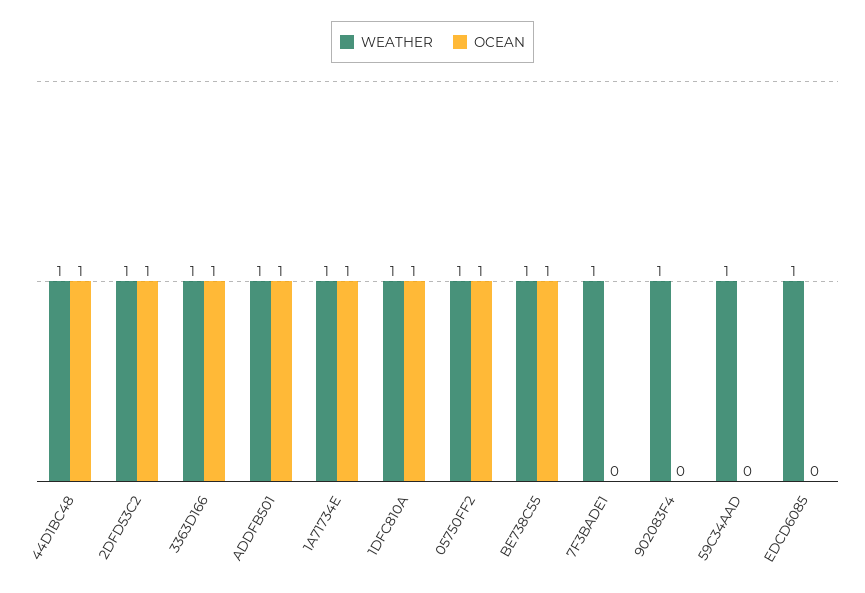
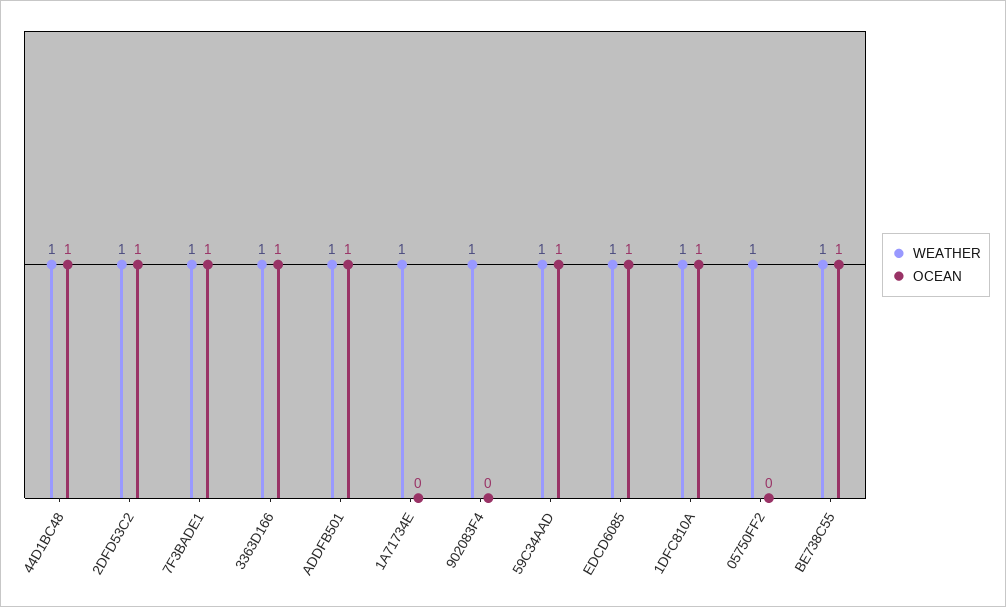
OCEAN, 1A71734E: 1 -> 0
OCEAN, 05750FF2: 1 -> 0
OCEAN, 7F3BADE1: 0 -> 1
OCEAN, 59C34AAD: 0 -> 1
OCEAN, EDCD6085: 0 -> 1

